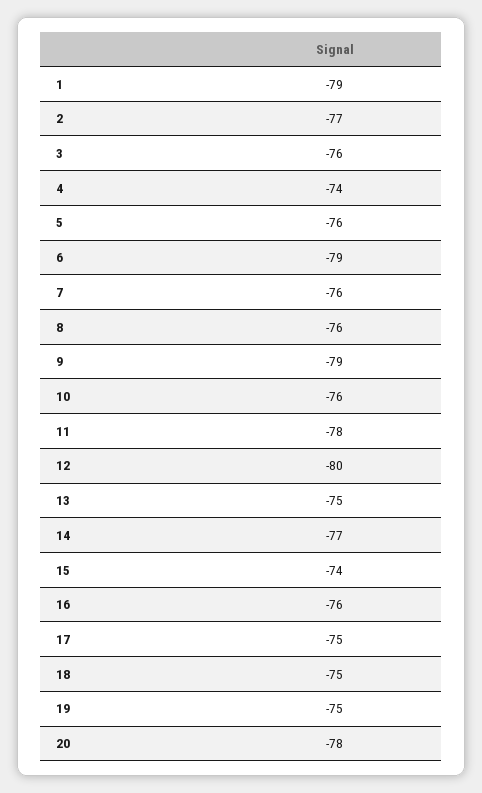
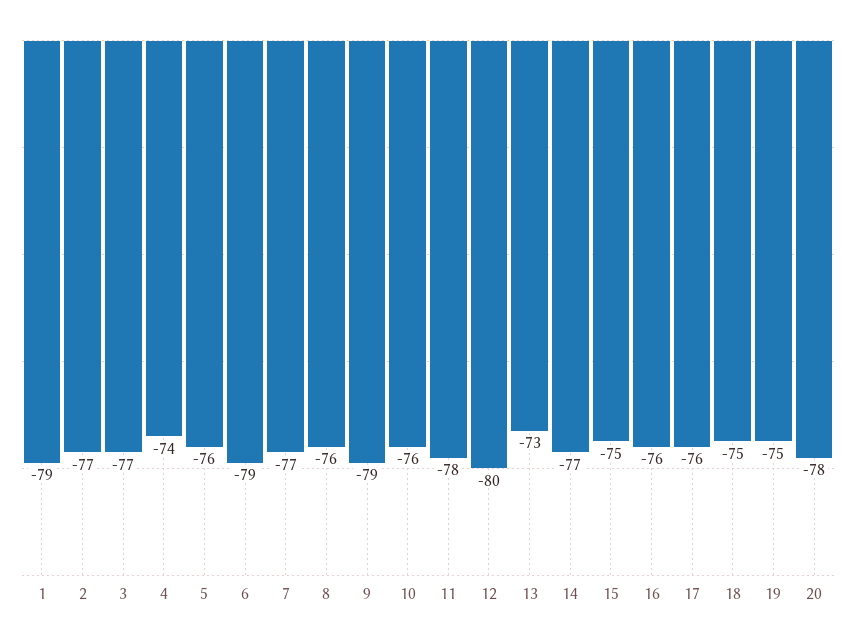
3: -76 -> -77
7: -76 -> -77
13: -75 -> -73
15: -74 -> -75
17: -75 -> -76

